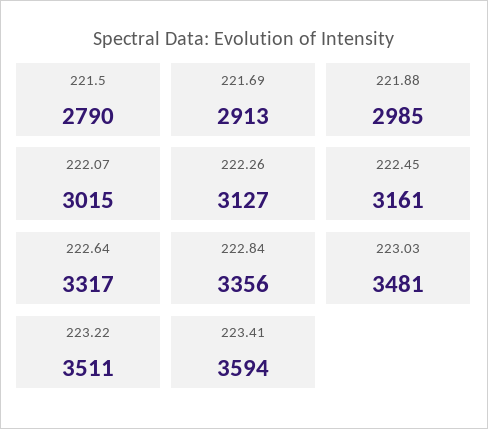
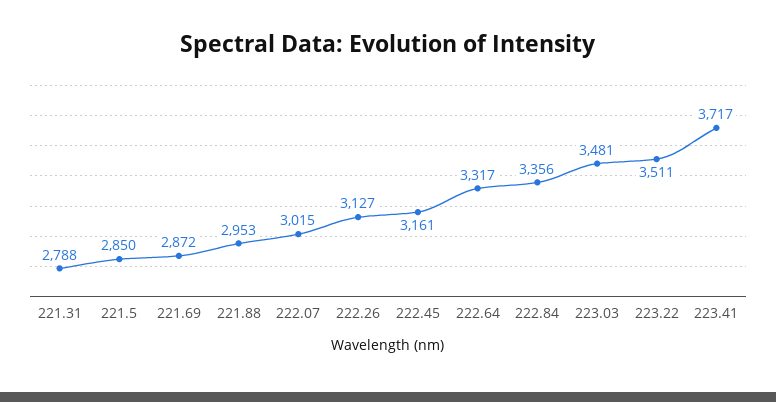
221.5: 2790 -> 2850
221.69: 2913 -> 2872
221.88: 2985 -> 2953
223.41: 3594 -> 3717
221.31: none -> 2788

